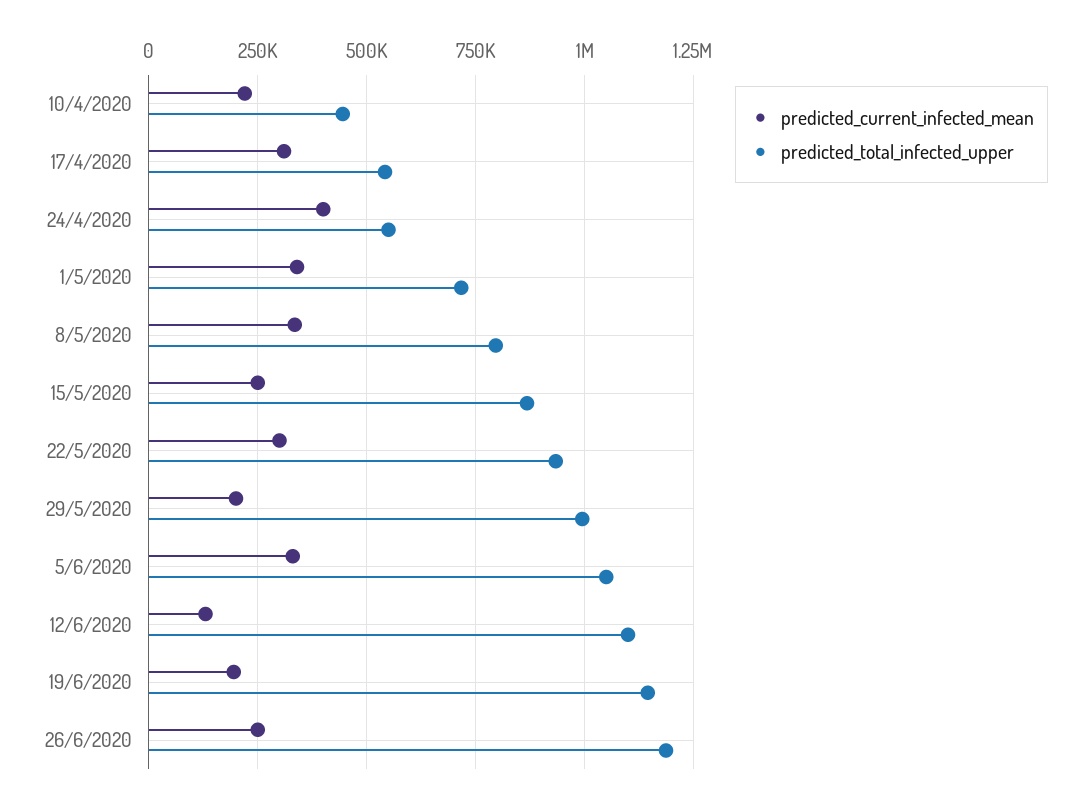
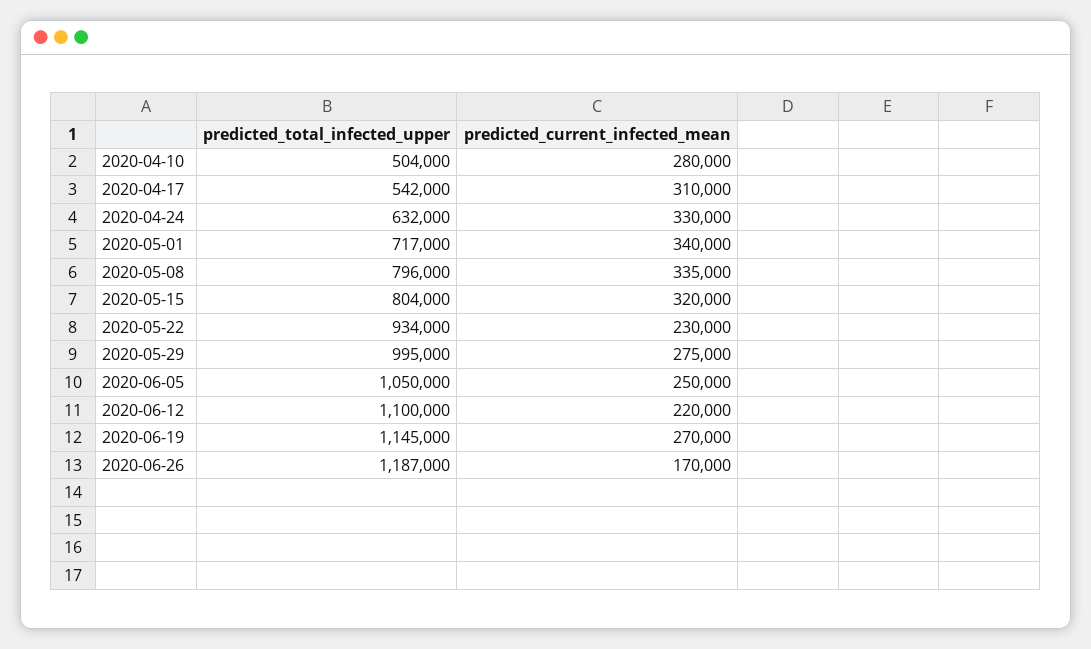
predicted_current_infected_mean, 10/4/2020: 225000 -> 280000
predicted_total_infected_upper, 10/4/2020: 450000 -> 504000
predicted_current_infected_mean, 24/4/2020: 400000 -> 330000
predicted_total_infected_upper, 24/4/2020: 550000 -> 632000
predicted_current_infected_mean, 15/5/2020: 250000 -> 320000
predicted_total_infected_upper, 15/5/2020: 875000 -> 804000
predicted_current_infected_mean, 22/5/2020: 300000 -> 230000
predicted_current_infected_mean, 29/5/2020: 200000 -> 275000
predicted_current_infected_mean, 5/6/2020: 325000 -> 250000
predicted_current_infected_mean, 12/6/2020: 125000 -> 220000
predicted_current_infected_mean, 19/6/2020: 200000 -> 270000
predicted_current_infected_mean, 26/6/2020: 250000 -> 170000

